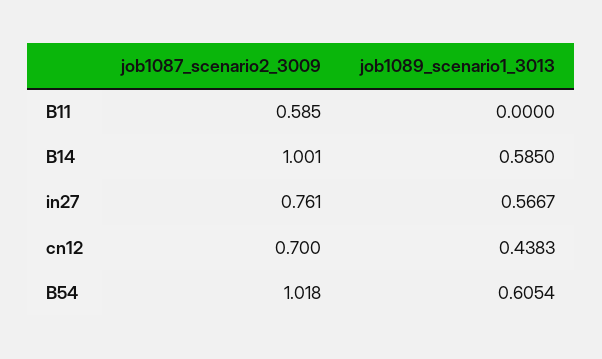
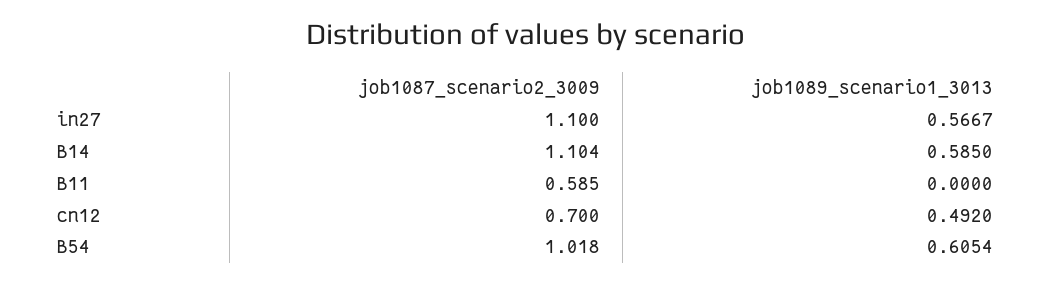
job1087_scenario2_3009, B14: 1.001 -> 1.104
job1087_scenario2_3009, in27: 0.761 -> 1.1
job1089_scenario1_3013, cn12: 0.4383 -> 0.492

